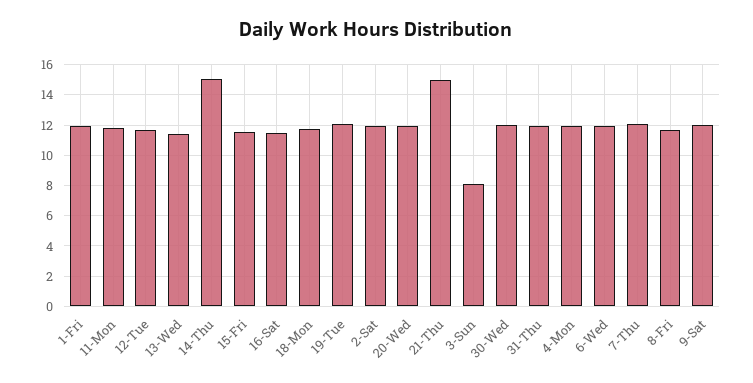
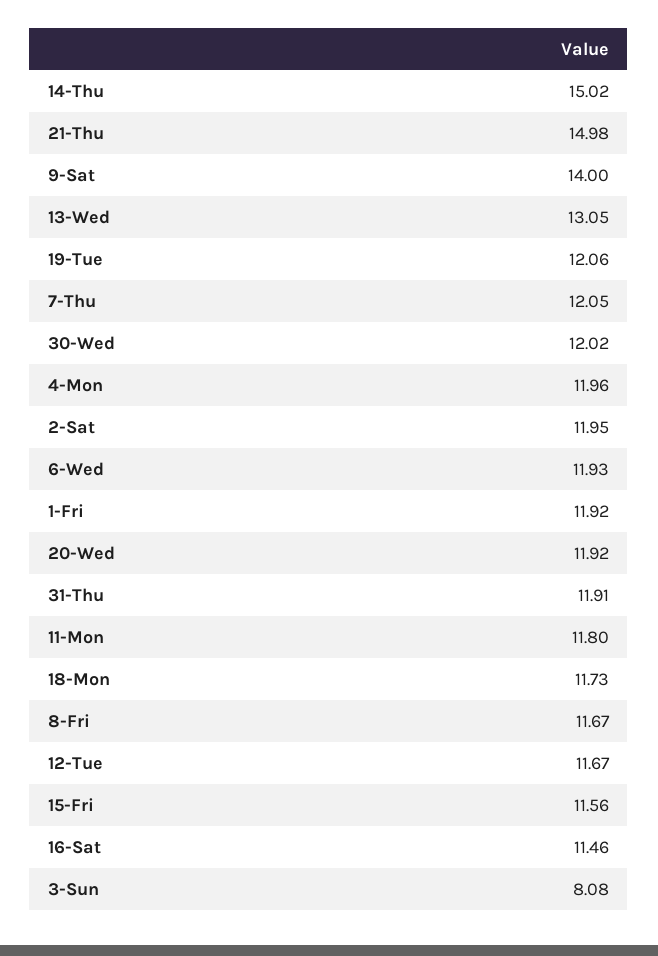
13-Wed: 11.5 -> 13.05
9-Sat: 12 -> 14

